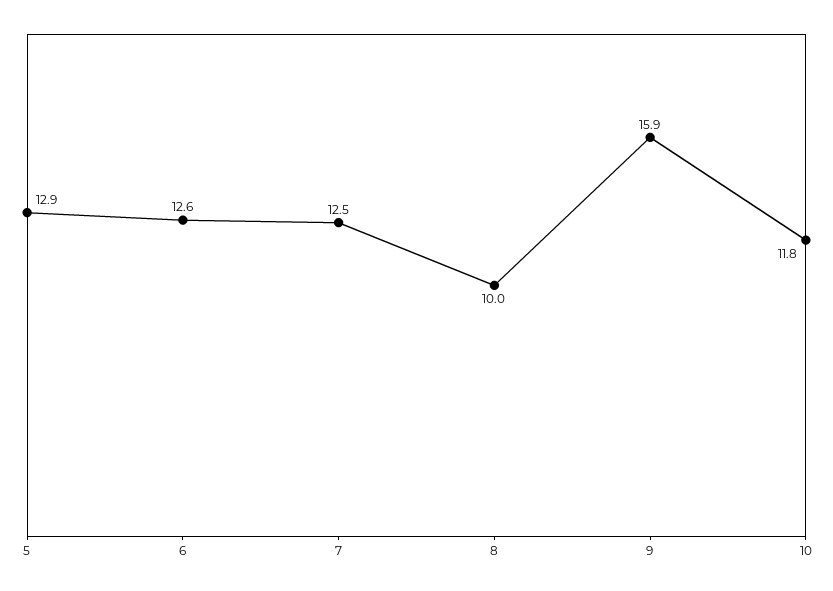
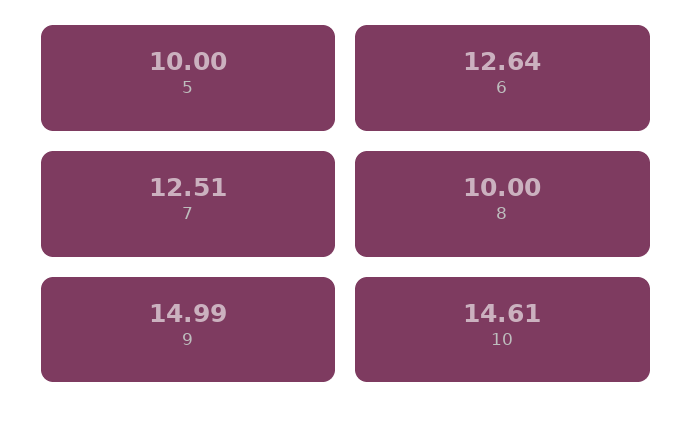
5: 12.9 -> 10
9: 15.9 -> 14.99
10: 11.8 -> 14.61

